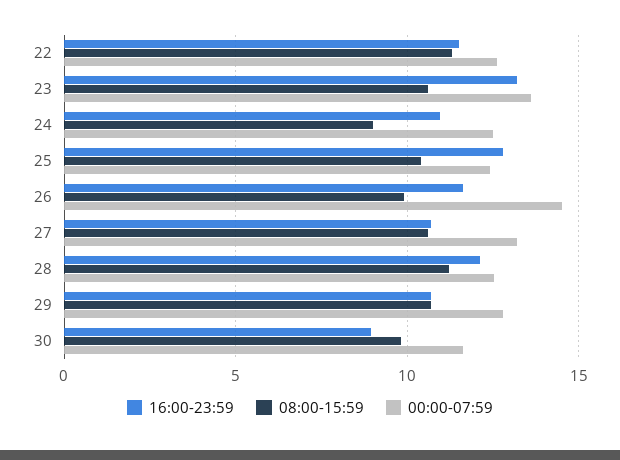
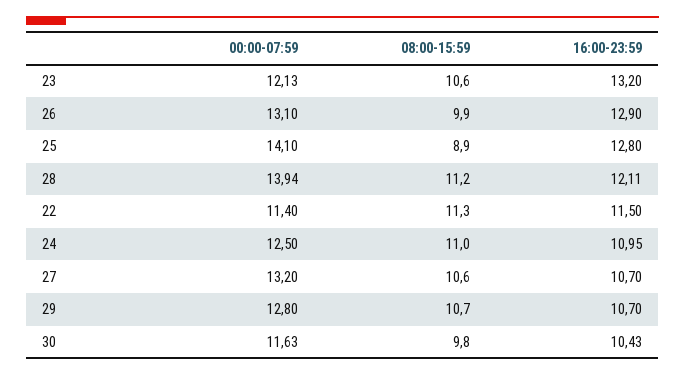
00:00-07:59, 22: 12.5 -> 11.4
00:00-07:59, 23: 13.5 -> 12.13
08:00-15:59, 24: 9 -> 11
08:00-15:59, 25: 10.5 -> 8.9
00:00-07:59, 25: 12.5 -> 14.1
16:00-23:59, 26: 11.5 -> 12.9
00:00-07:59, 26: 14.5 -> 13.1
00:00-07:59, 28: 12.5 -> 13.94
16:00-23:59, 30: 9 -> 10.43

